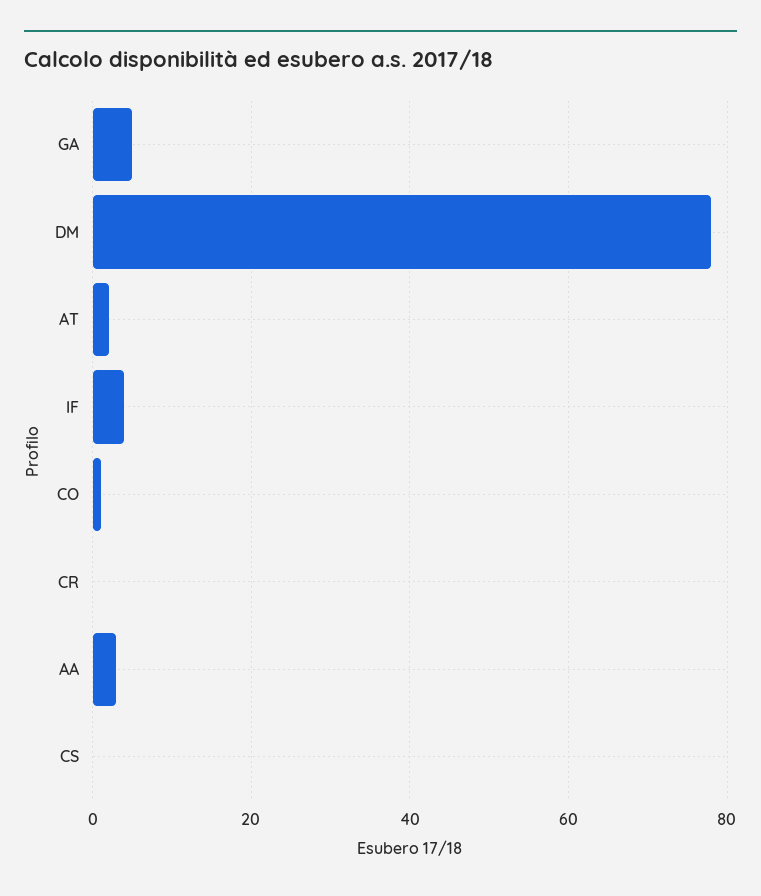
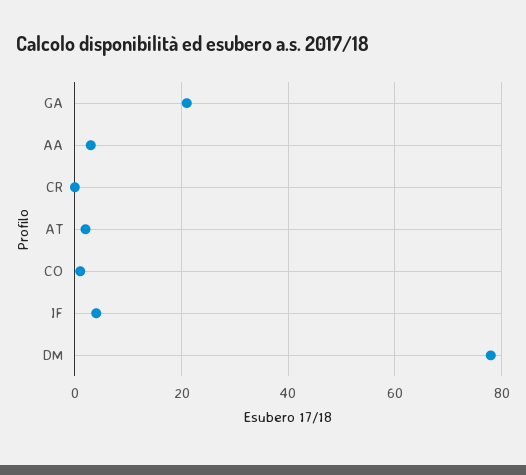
GA: 5 -> 20
CS: 0 -> none

